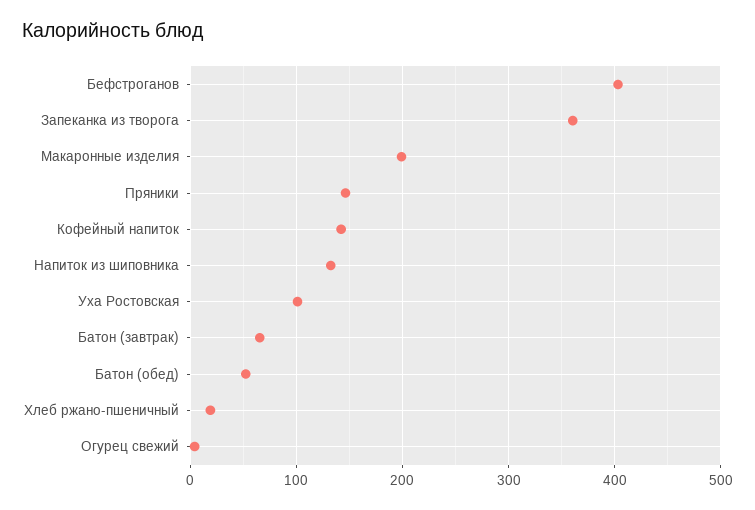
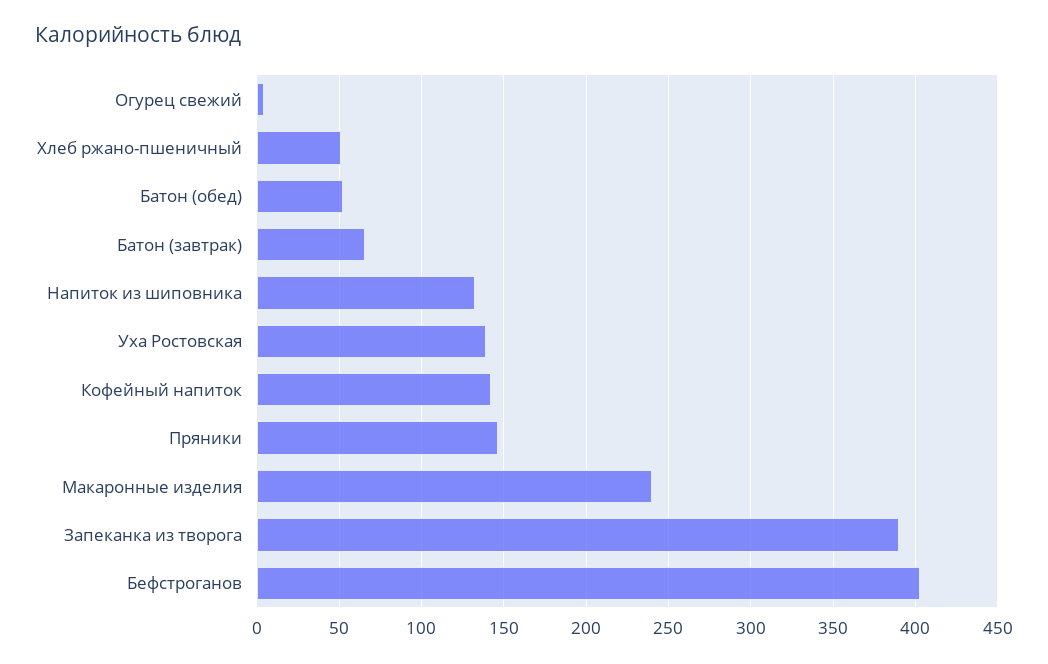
Запеканка из творога: 360 -> 390
Макаронные изделия: 200 -> 240
Уха Ростовская: 100 -> 140
Хлеб ржано-пшеничный: 20 -> 50

